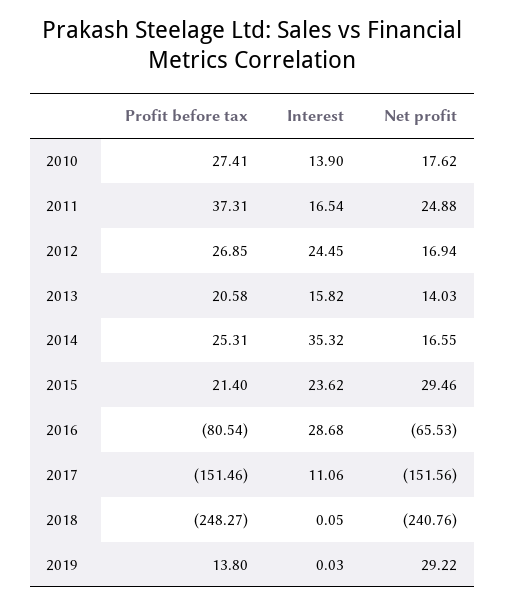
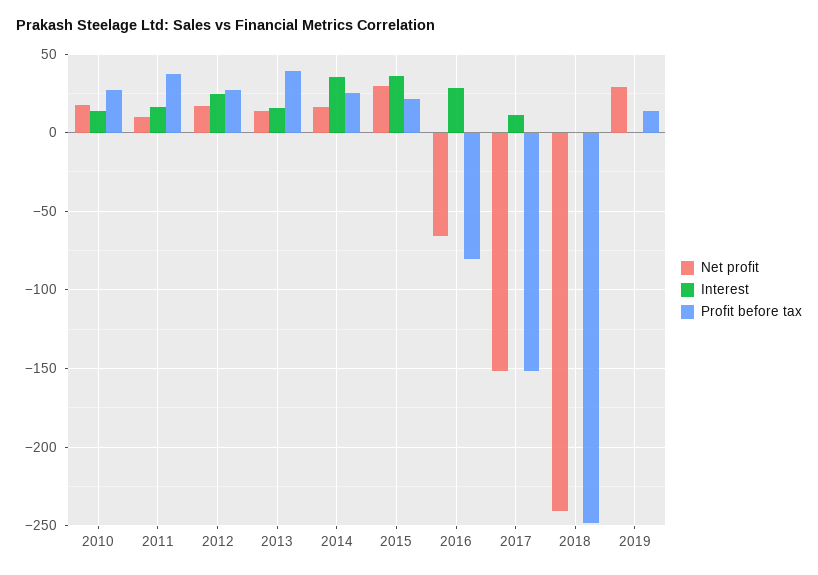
Net profit, 2011: 24.88 -> 10
Profit before tax, 2013: 20.58 -> 40
Interest, 2015: 23.62 -> 35

